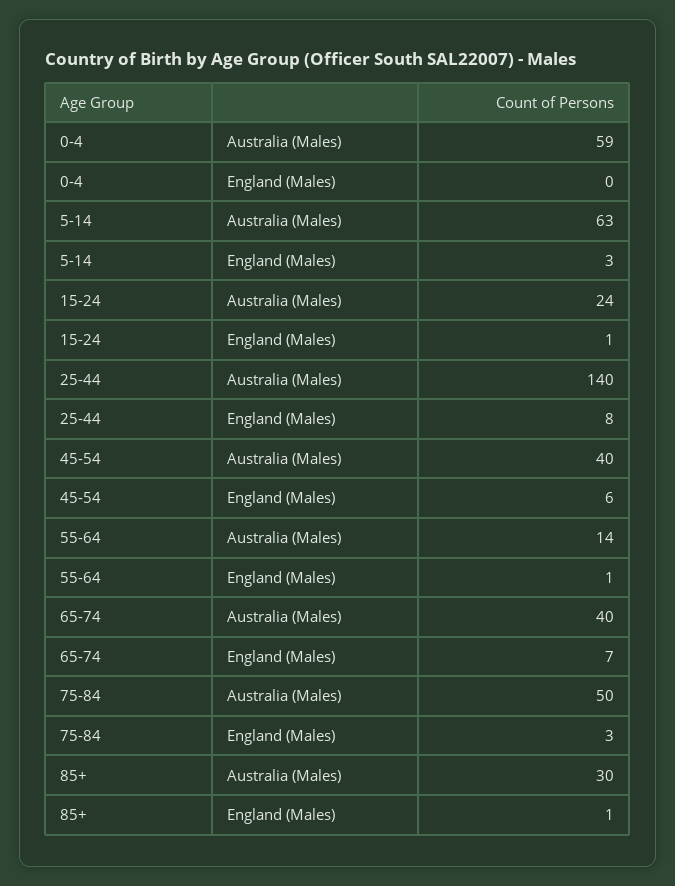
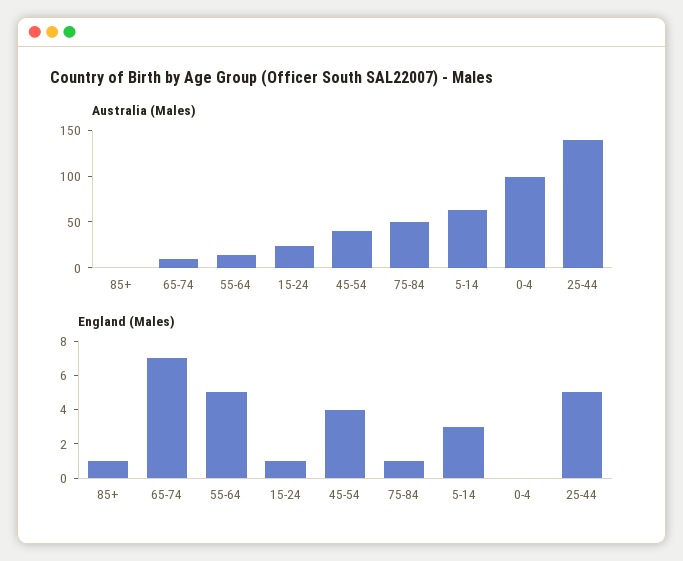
Australia (Males), 0-4: 59 -> 100
England (Males), 25-44: 8 -> 5
England (Males), 45-54: 6 -> 4
England (Males), 55-64: 1 -> 5
Australia (Males), 65-74: 40 -> 10
England (Males), 75-84: 3 -> 1
Australia (Males), 85+: 30 -> 0

